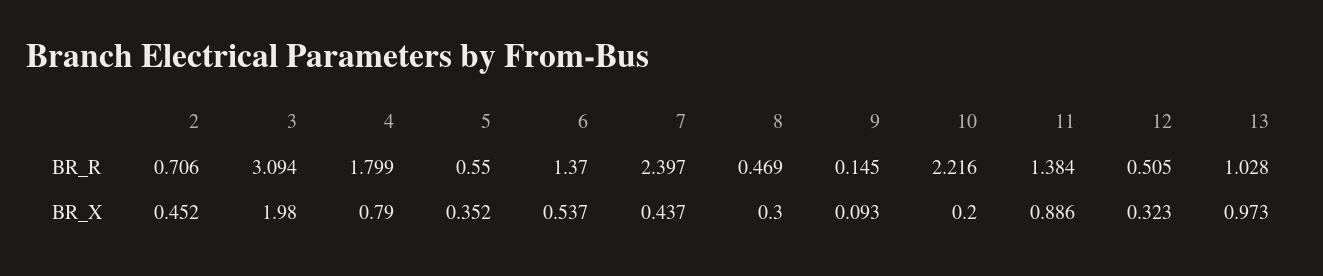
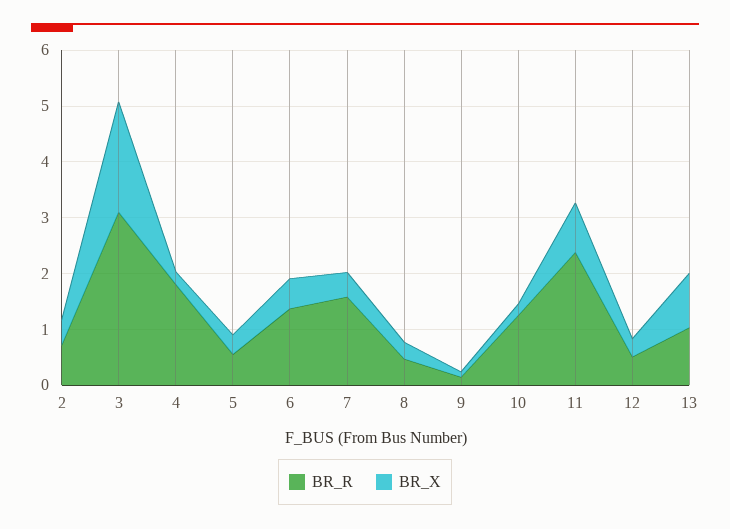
BR_R, 7: 2.397 -> 1.6
BR_R, 10: 2.216 -> 1.2
BR_R, 11: 1.384 -> 2.4
BR_X, 4: 0.79 -> 0.2

